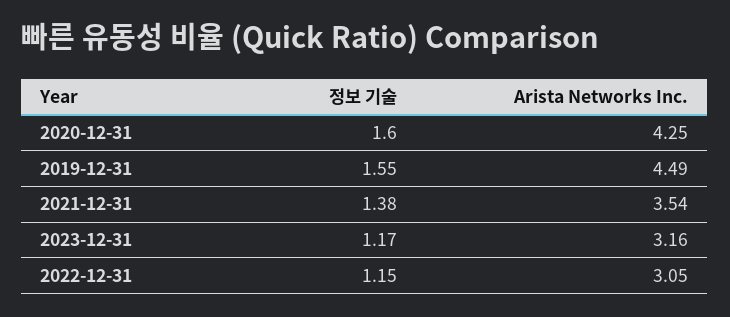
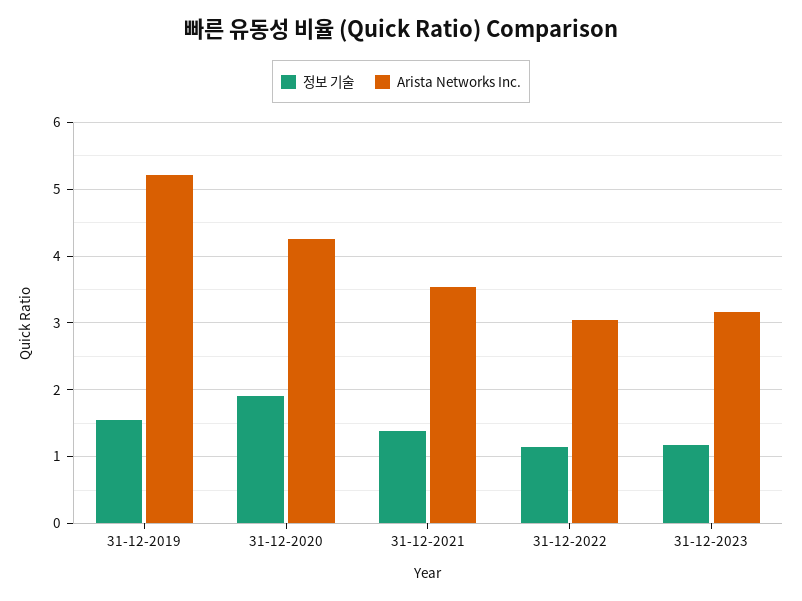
정보 기술, 2020-12-31: 1.6 -> 1.9
Arista Networks Inc., 2019-12-31: 4.49 -> 5.2

